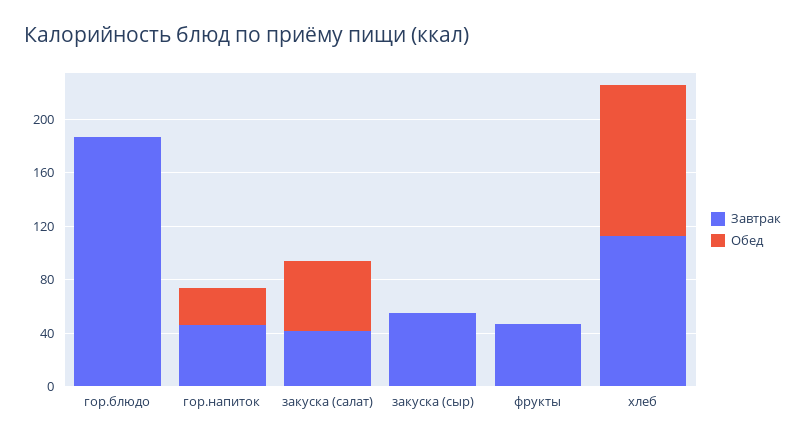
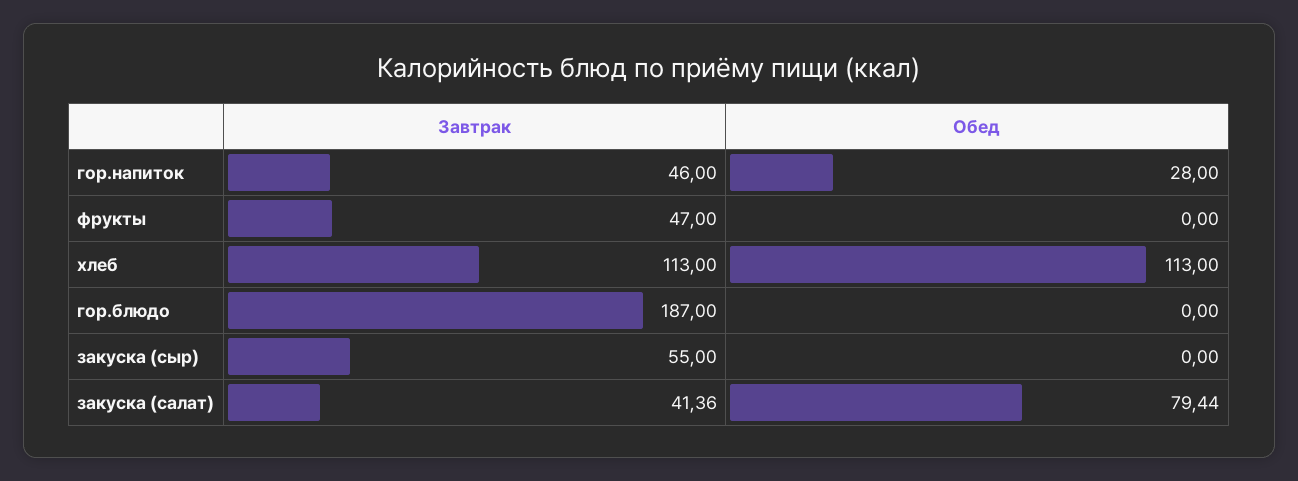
Обед, закуска (салат): 50 -> 79.44

